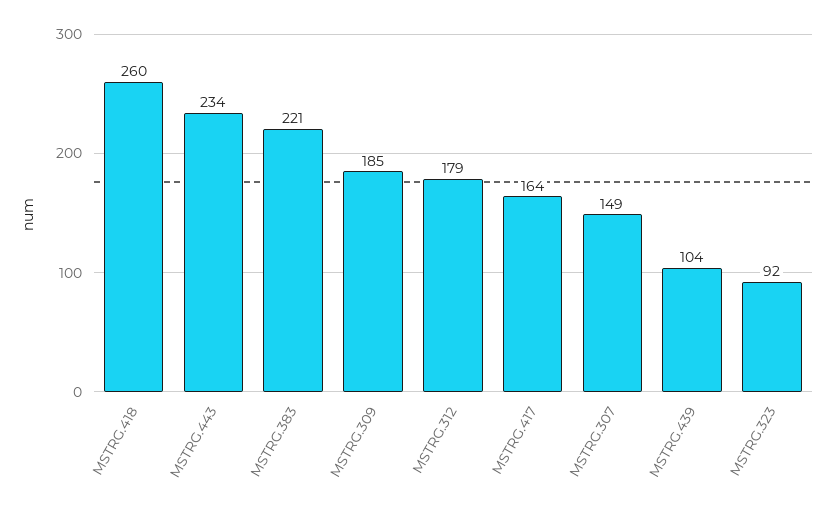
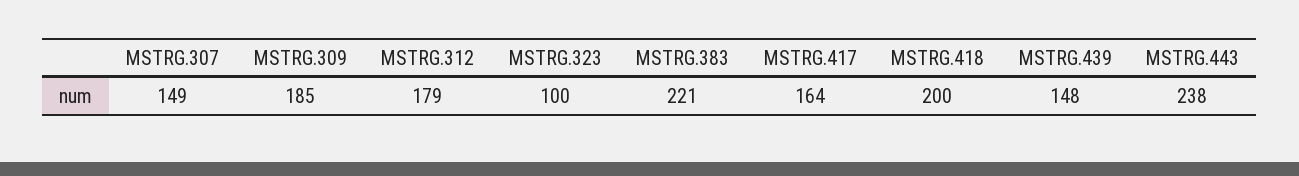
MSTRG.418: 260 -> 200
MSTRG.443: 234 -> 238
MSTRG.439: 104 -> 148
MSTRG.323: 92 -> 100

